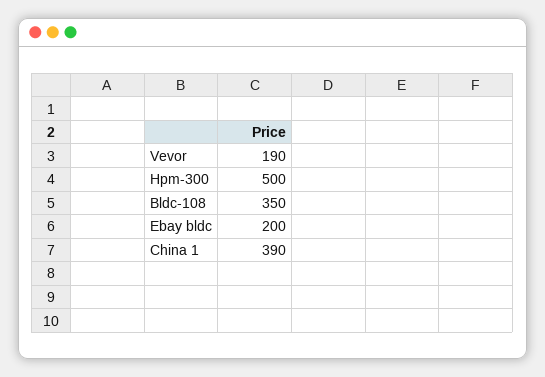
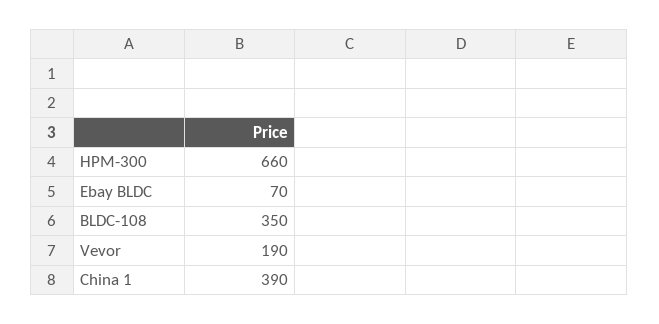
Hpm-300: 500 -> 660
Ebay bldc: 200 -> 70

